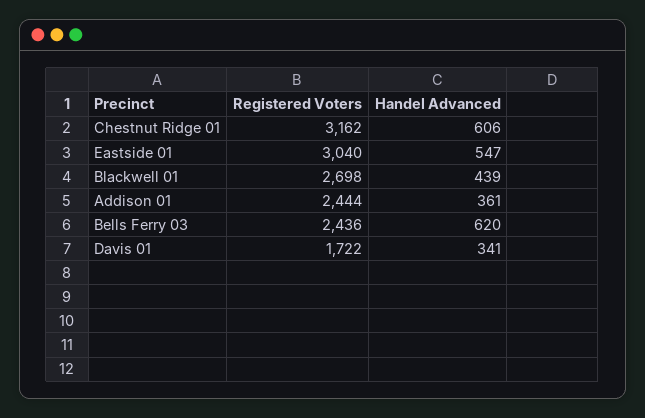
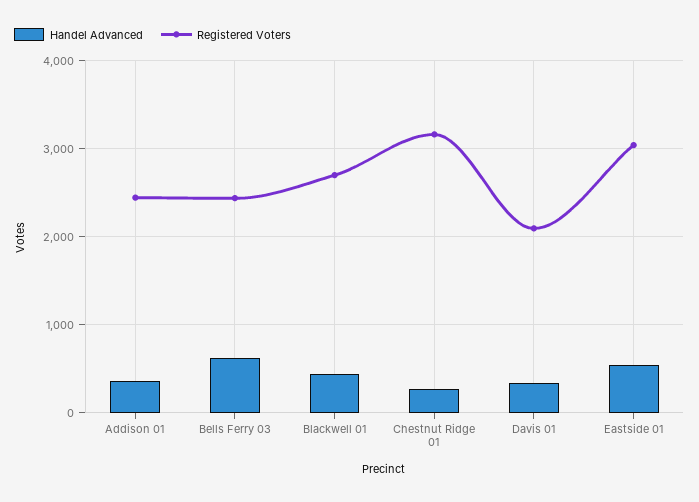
Handel Advanced, Chestnut Ridge 01: 606 -> 300
Registered Voters, Davis 01: 1722 -> 2100

